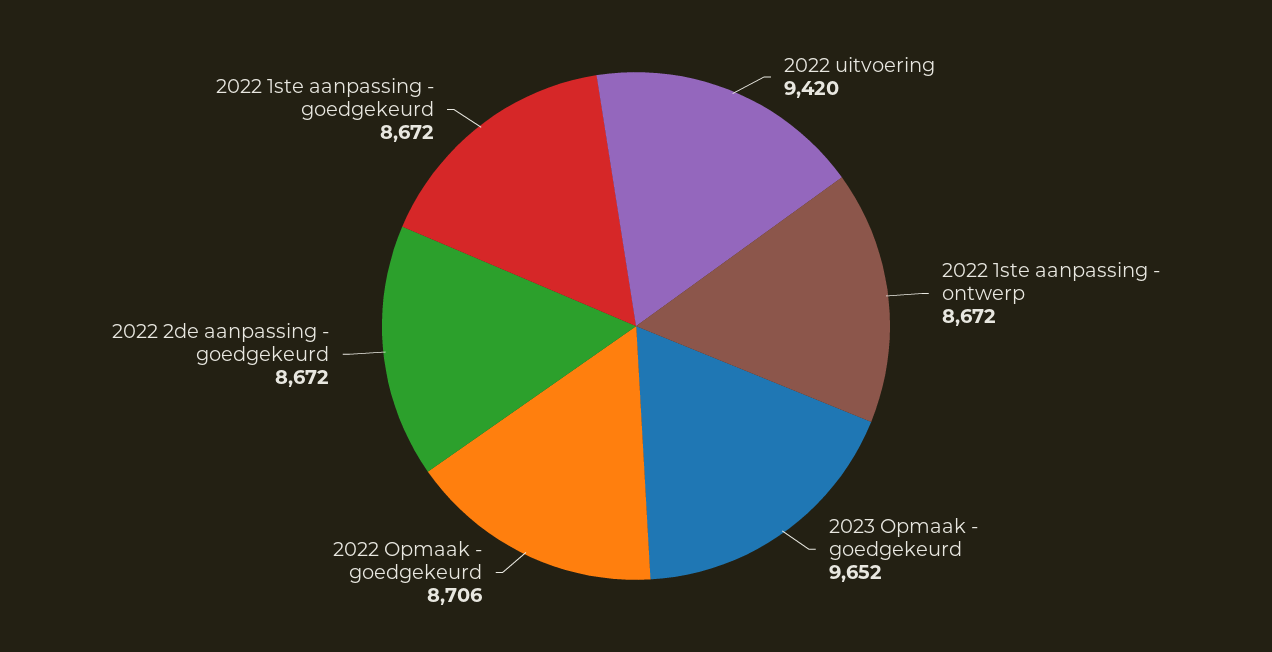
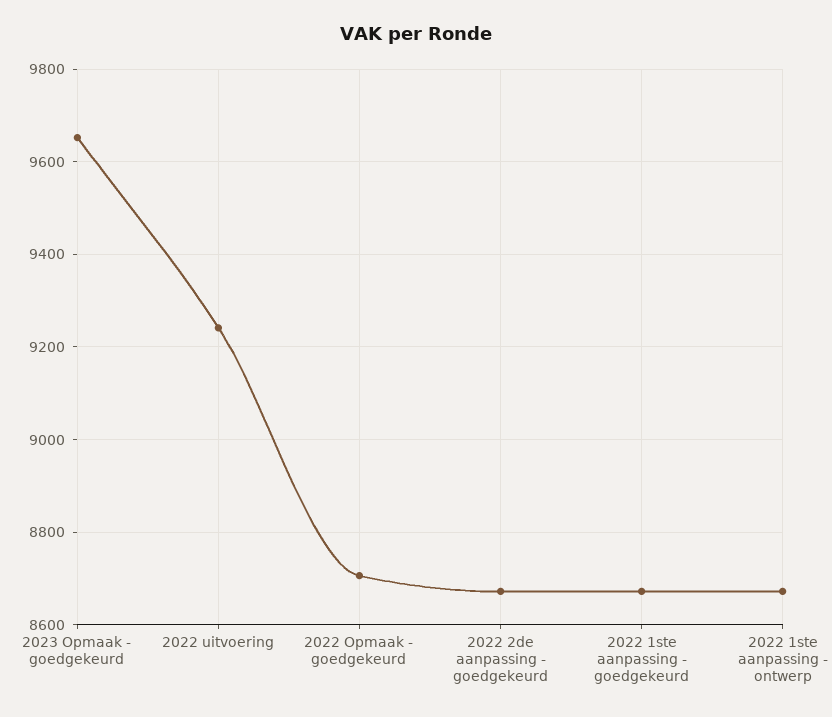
2022 uitvoering: 9420 -> 9240

